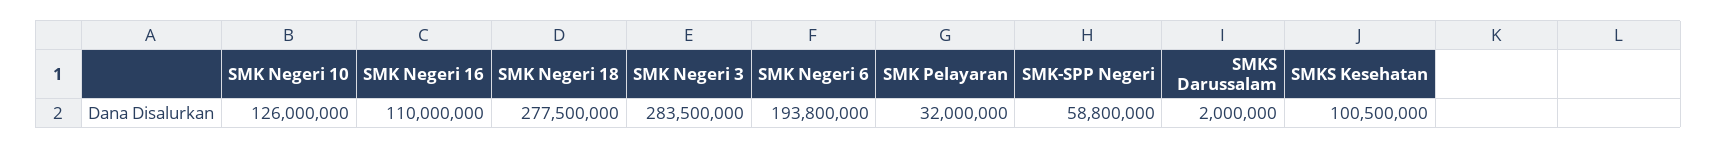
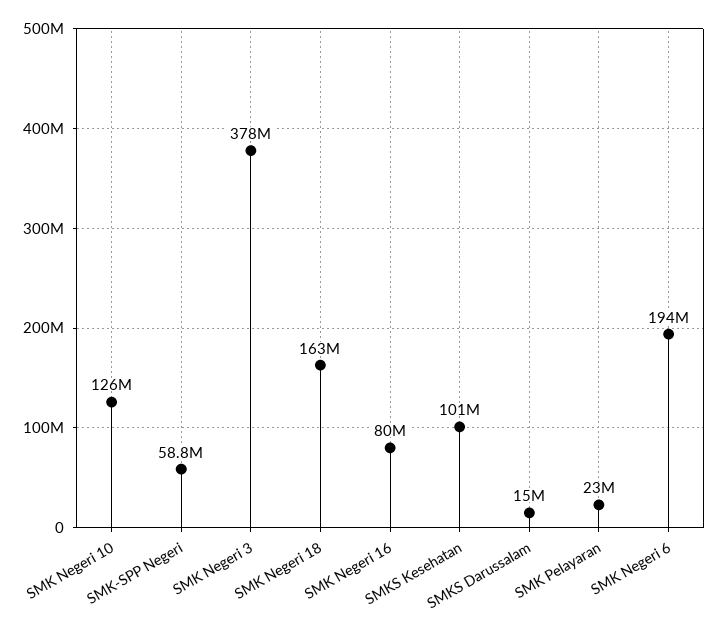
SMK Negeri 16: 110000000 -> 80000000
SMK Negeri 18: 277500000 -> 163000000
SMK Negeri 3: 283500000 -> 378000000
SMK Pelayaran: 32000000 -> 23000000
SMKS Darussalam: 2000000 -> 15000000

